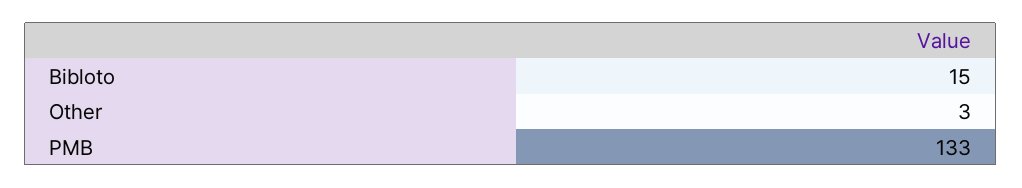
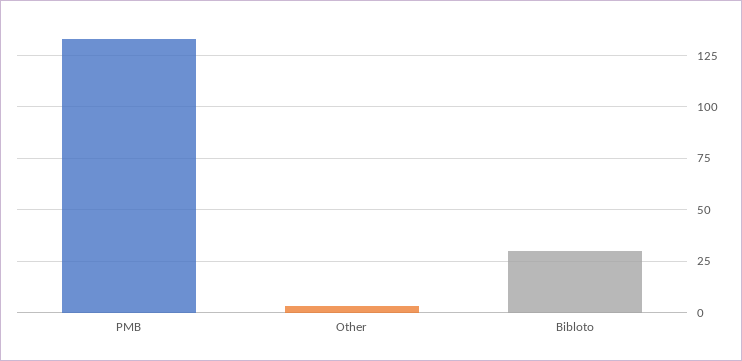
Bibloto: 15 -> 30

